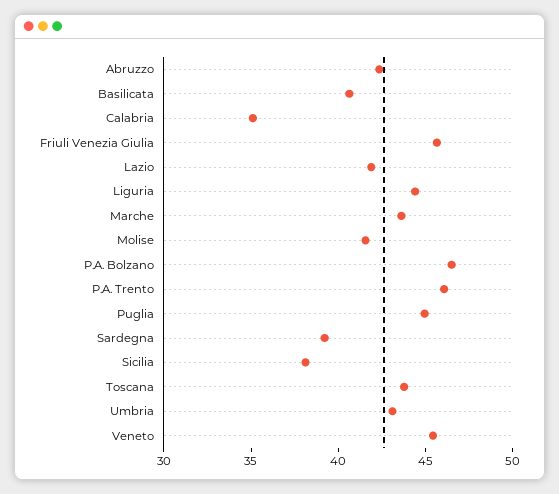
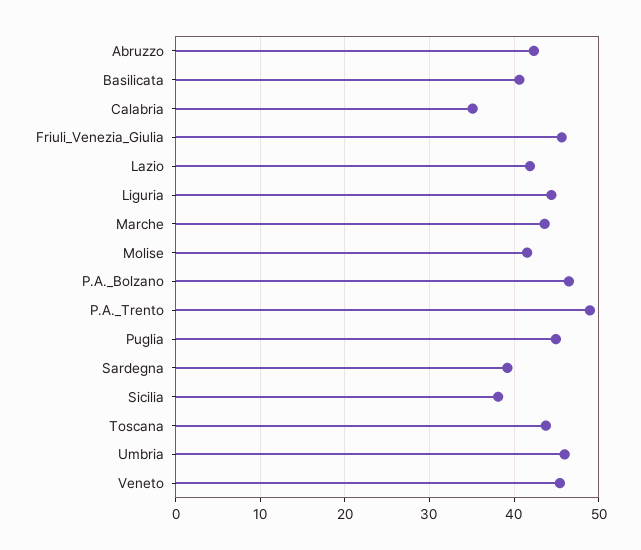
P.A. Trento: 46 -> 49
Umbria: 43 -> 46

